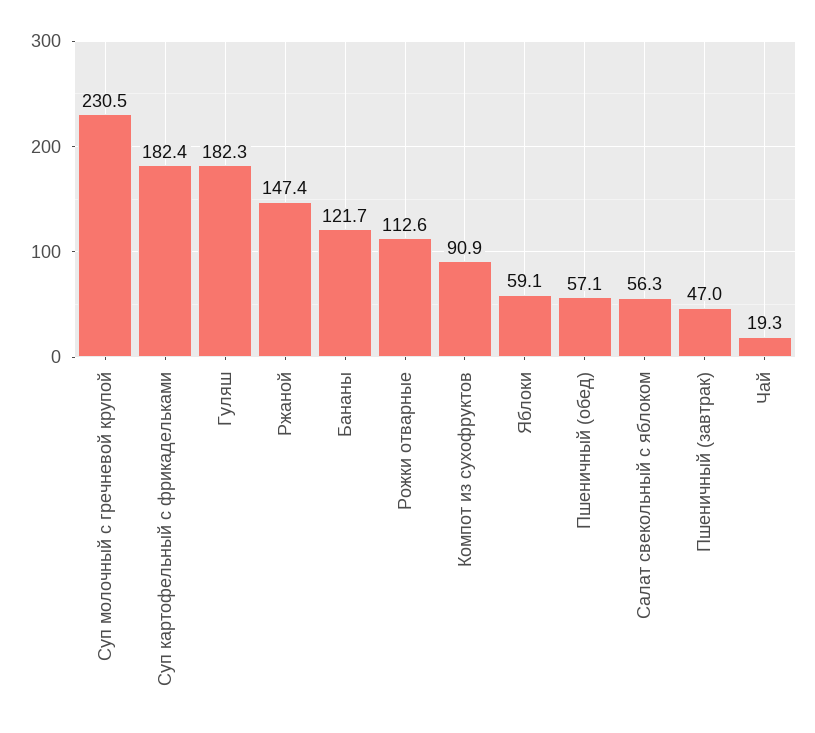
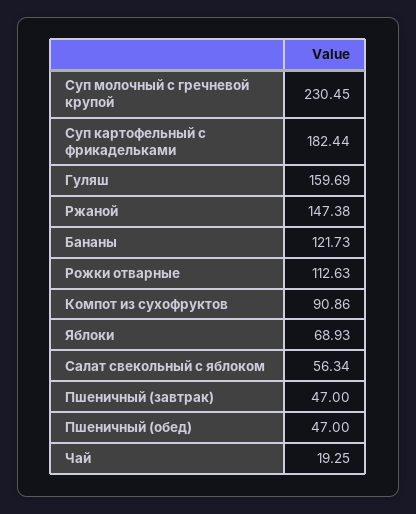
Гуляш: 182.3 -> 159.69
Яблоки: 59.1 -> 68.93
Пшеничный (обед): 57.1 -> 47

